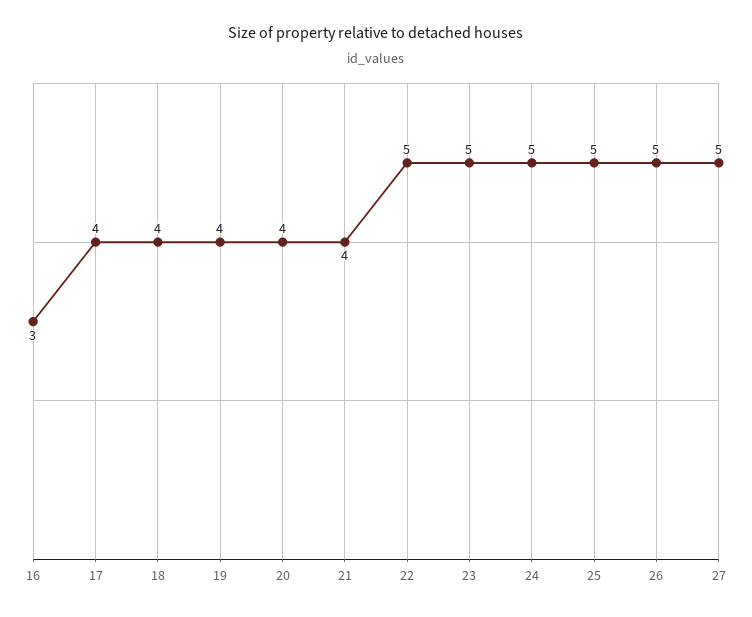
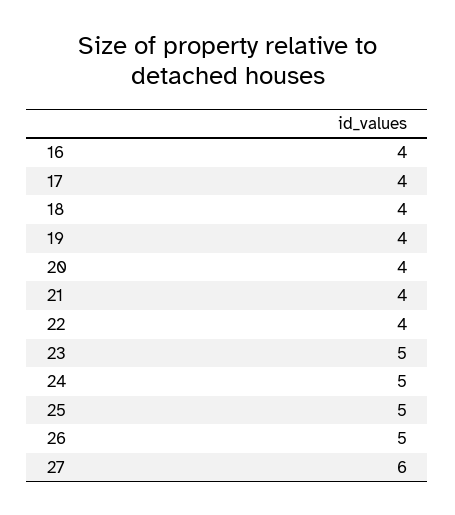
16: 3 -> 4
22: 5 -> 4
27: 5 -> 6

